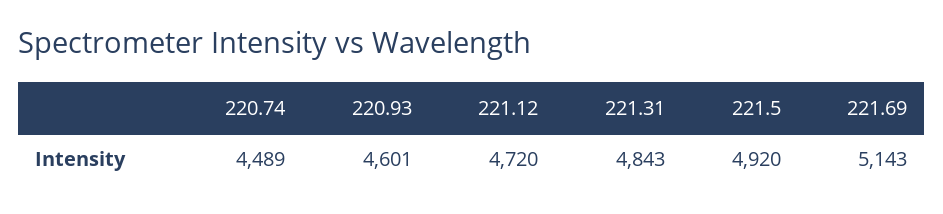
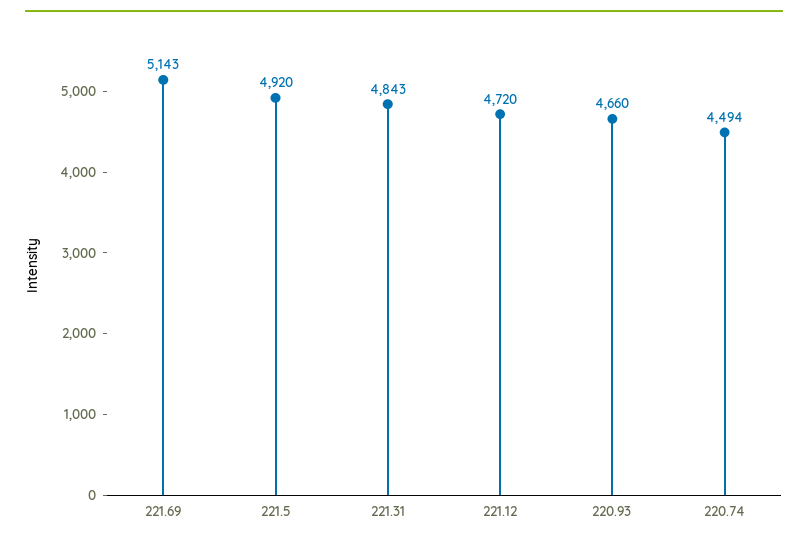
220.74: 4489 -> 4494
220.93: 4601 -> 4660

